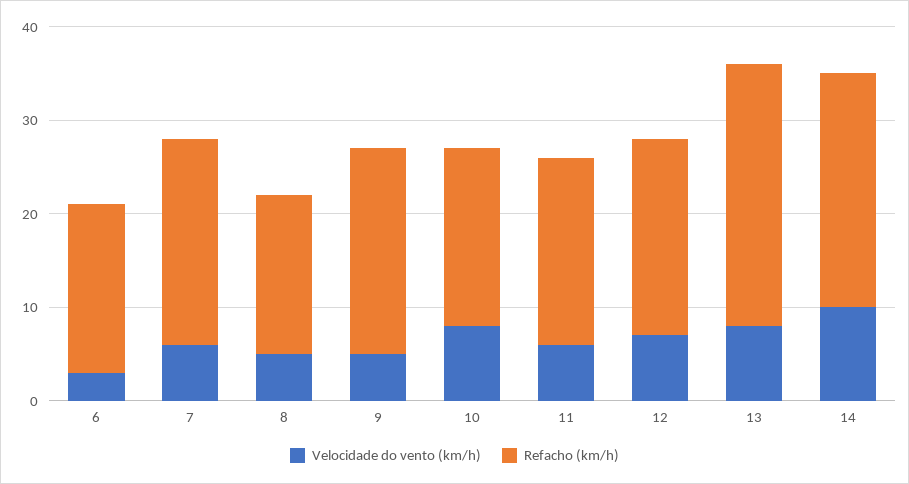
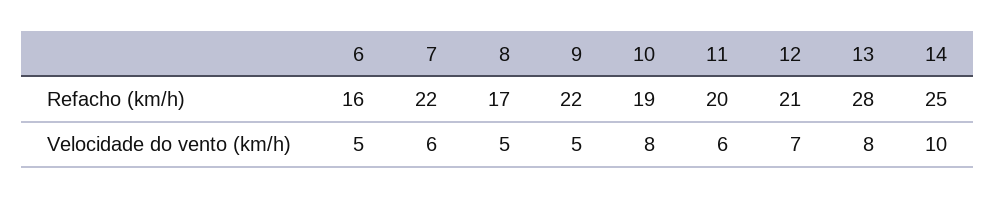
Velocidade do vento (km/h), 6: 3 -> 5
Refacho (km/h), 6: 18 -> 16

